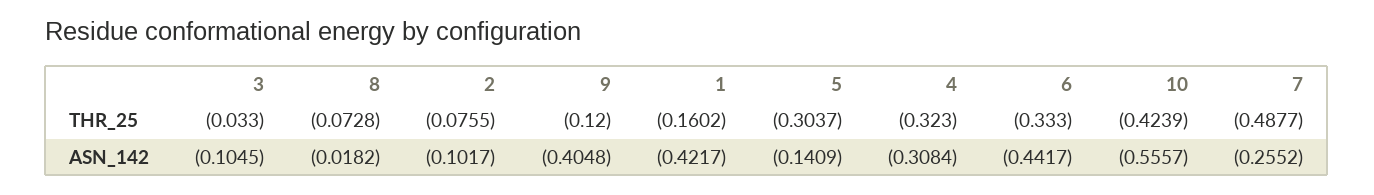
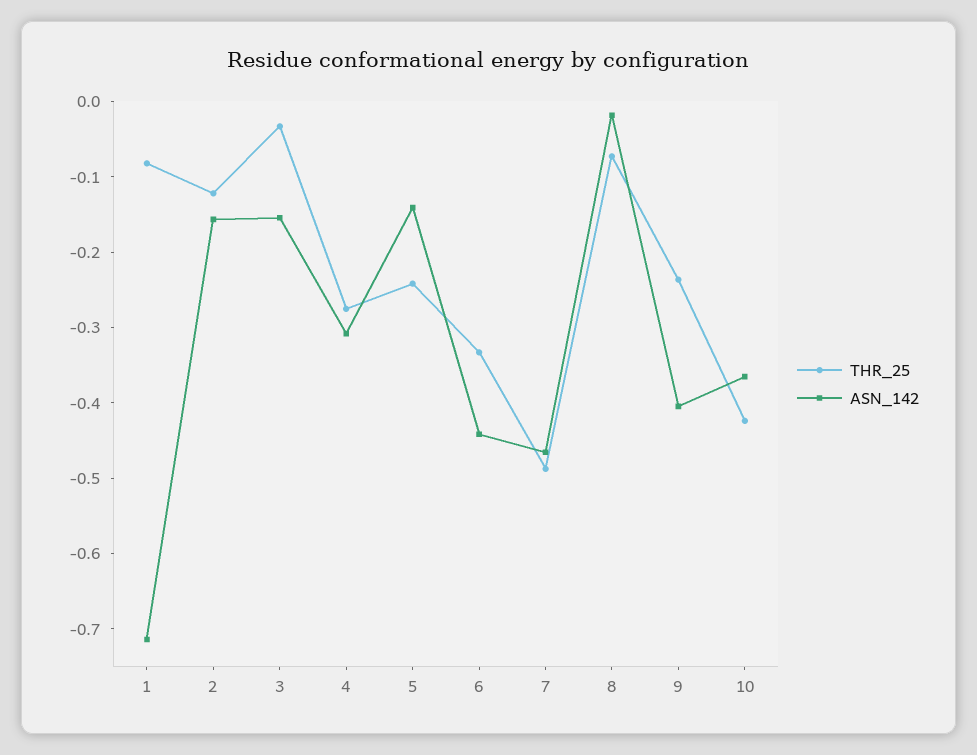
THR_25, 2: -0.0755 -> -0.12
THR_25, 9: -0.12 -> -0.24
THR_25, 1: -0.1602 -> -0.08
THR_25, 5: -0.3037 -> -0.24
THR_25, 4: -0.323 -> -0.28
ASN_142, 3: -0.1045 -> -0.16
ASN_142, 2: -0.1017 -> -0.16
ASN_142, 1: -0.4217 -> -0.72
ASN_142, 10: -0.5557 -> -0.36
ASN_142, 7: -0.2552 -> -0.46

